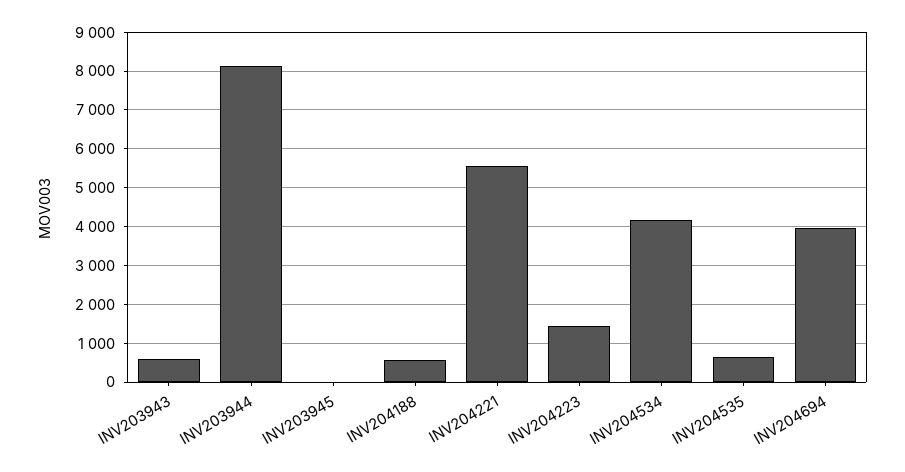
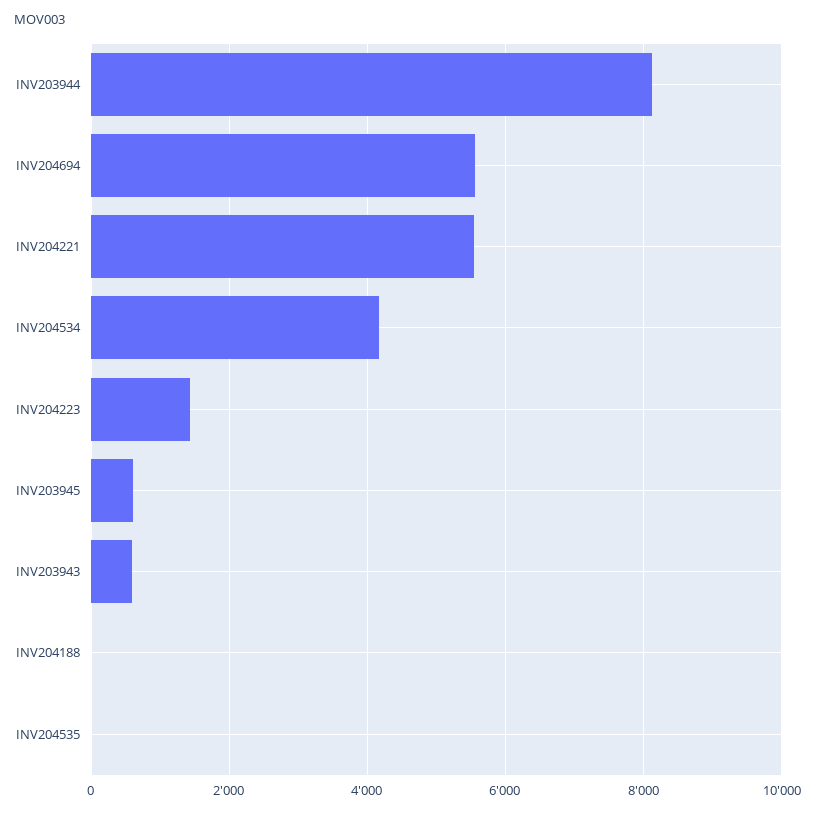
INV203945: 0 -> 600
INV204188: 600 -> 0
INV204535: 600 -> 0
INV204694: 4000 -> 5600

